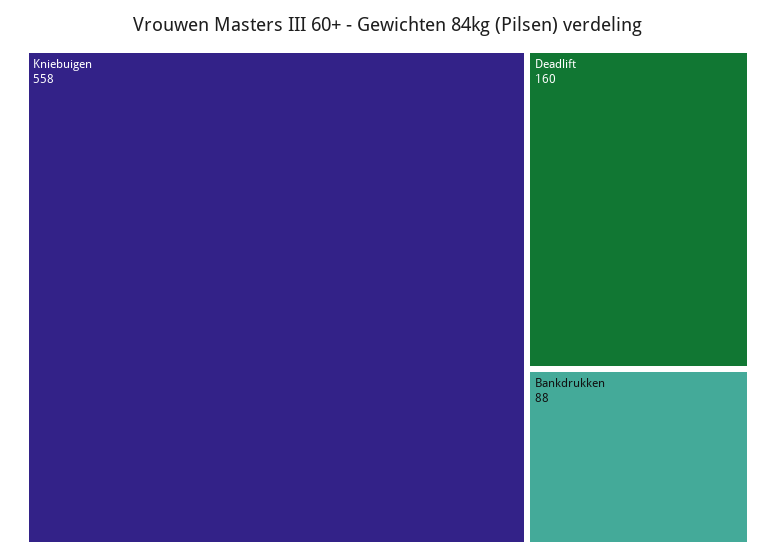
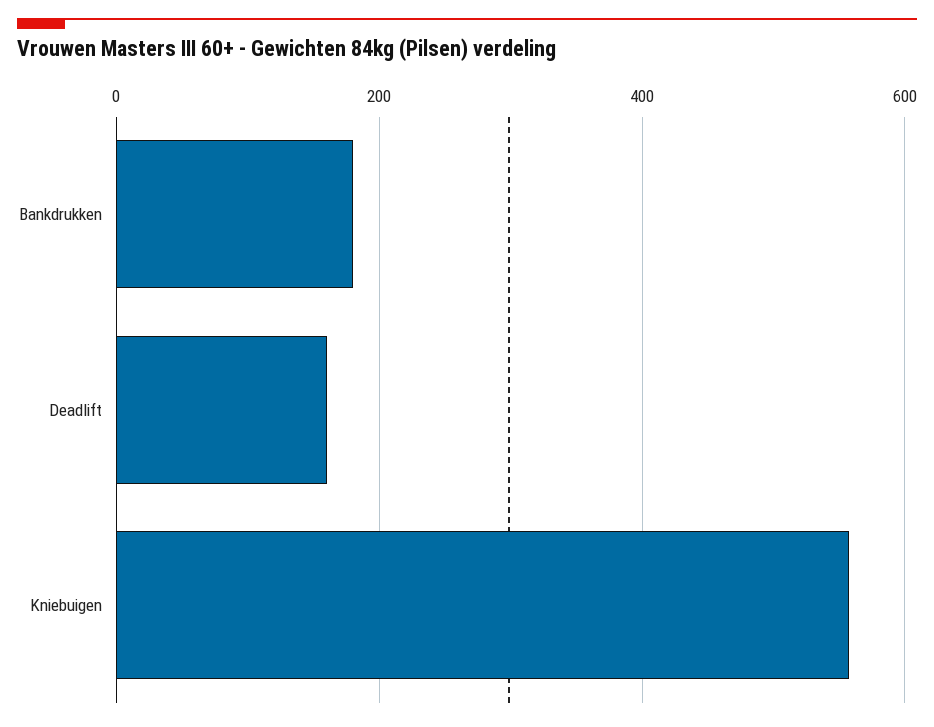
Bankdrukken: 88 -> 180

